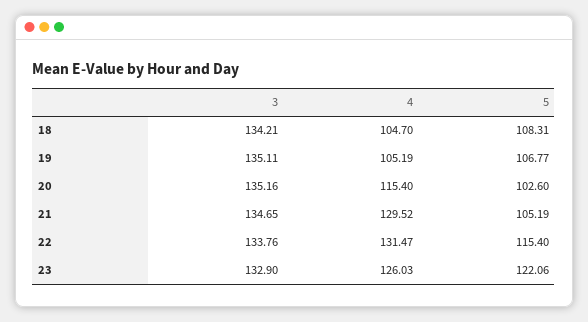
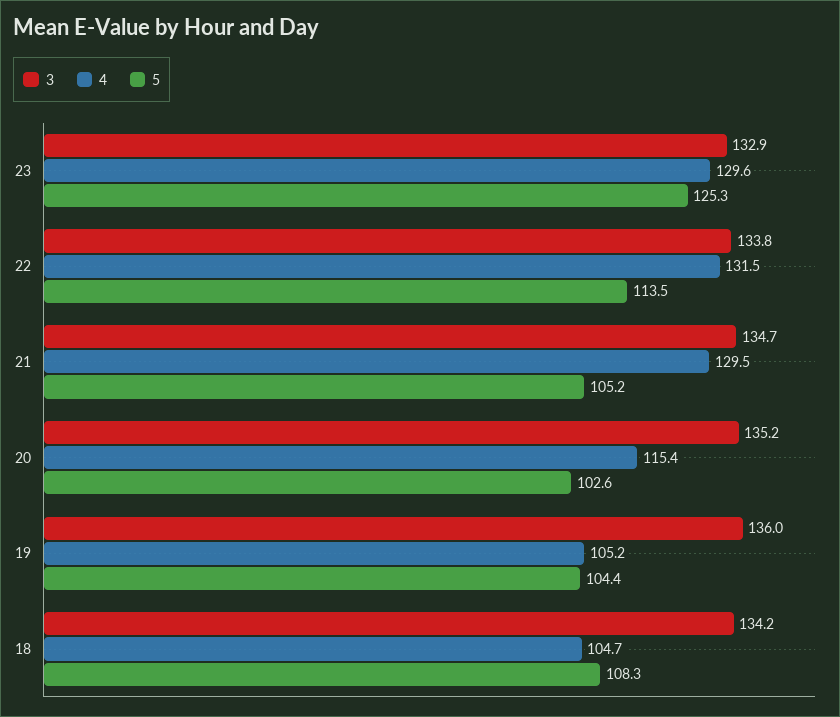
3, 19: 135.11 -> 136
5, 19: 106.77 -> 104.4
5, 22: 115.4 -> 113.5
4, 23: 126.03 -> 129.6
5, 23: 122.06 -> 125.3

